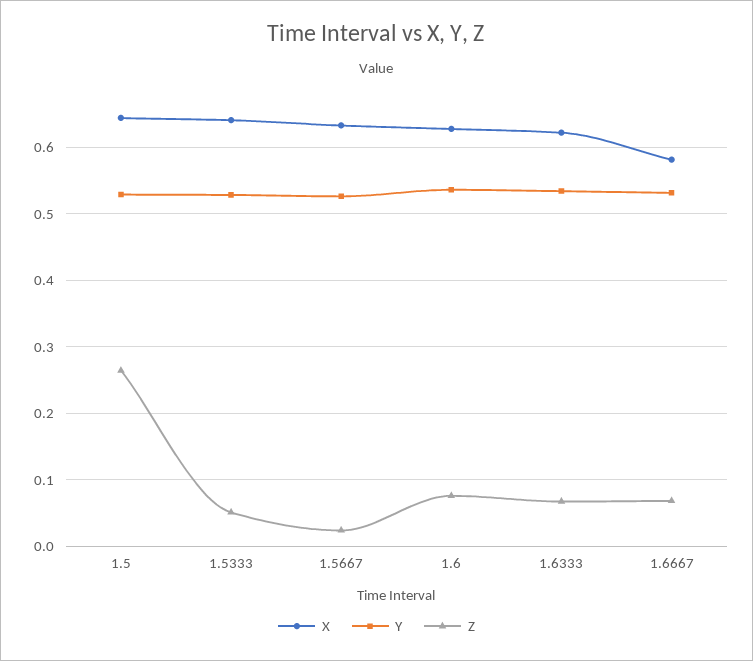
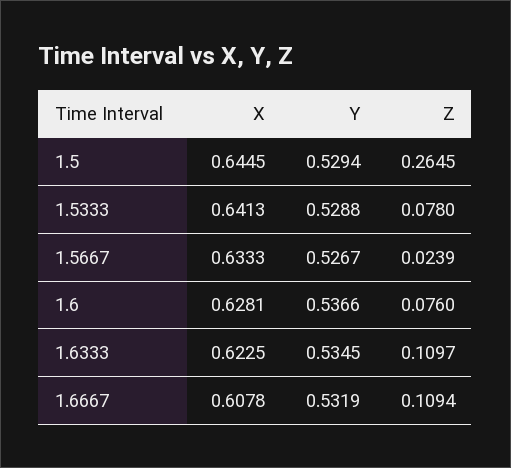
Z, 1.5333: 0.05 -> 0.078
Z, 1.6333: 0.07 -> 0.1097
X, 1.6667: 0.58 -> 0.6078
Z, 1.6667: 0.07 -> 0.1094

